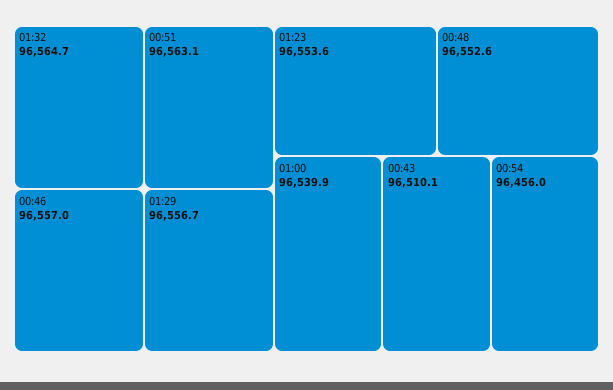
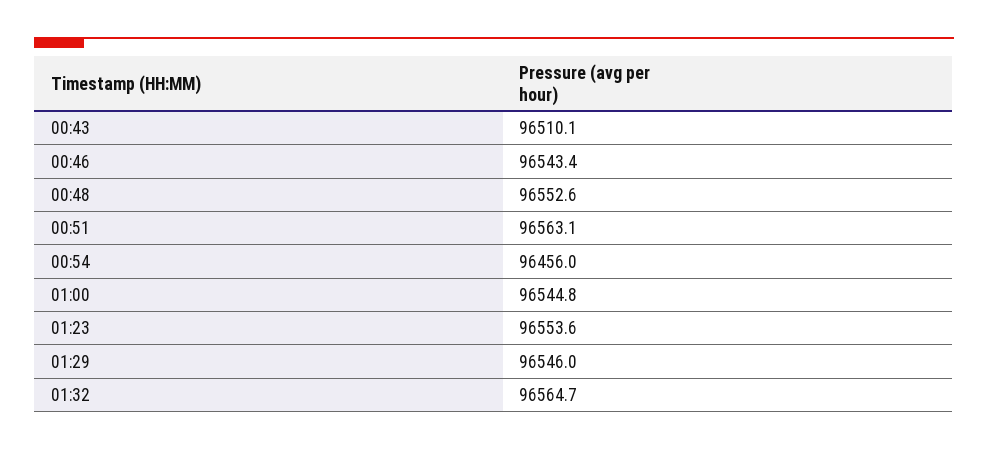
00:46: 96557 -> 96543.4
01:29: 96556.7 -> 96546
01:00: 96539.9 -> 96544.8

